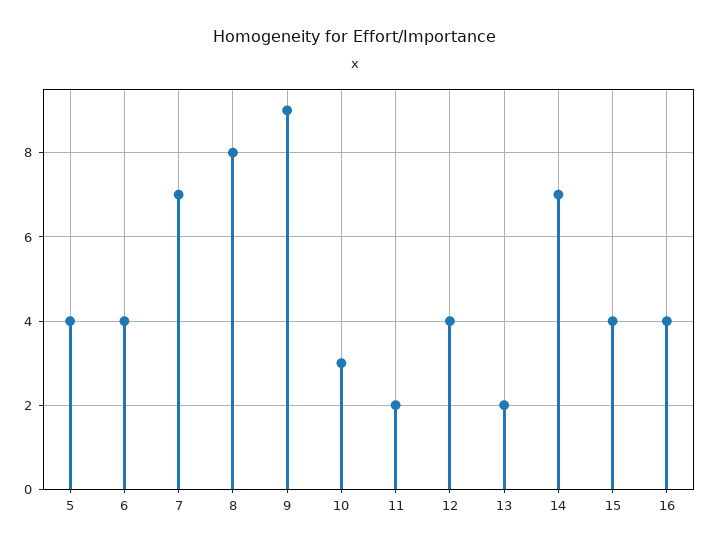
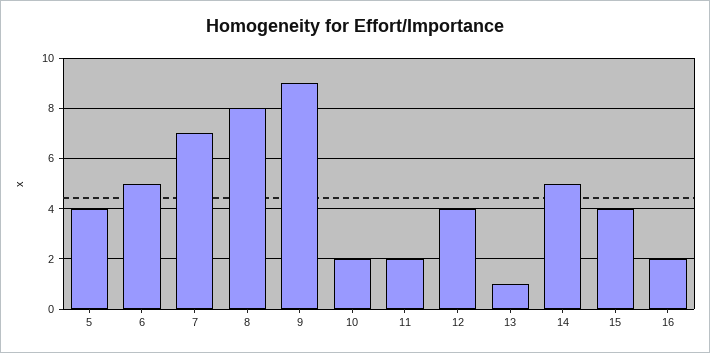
6: 4 -> 5
10: 3 -> 2
13: 2 -> 1
14: 7 -> 5
16: 4 -> 2

